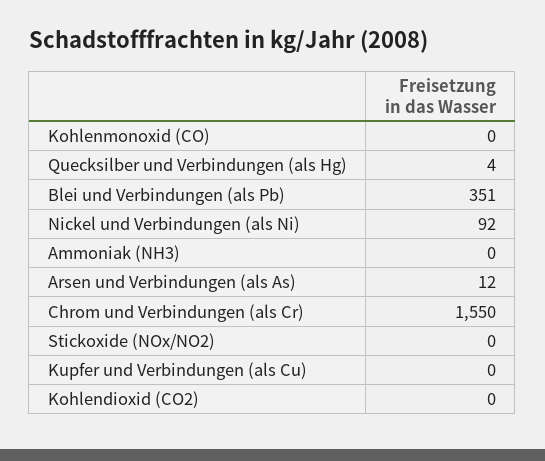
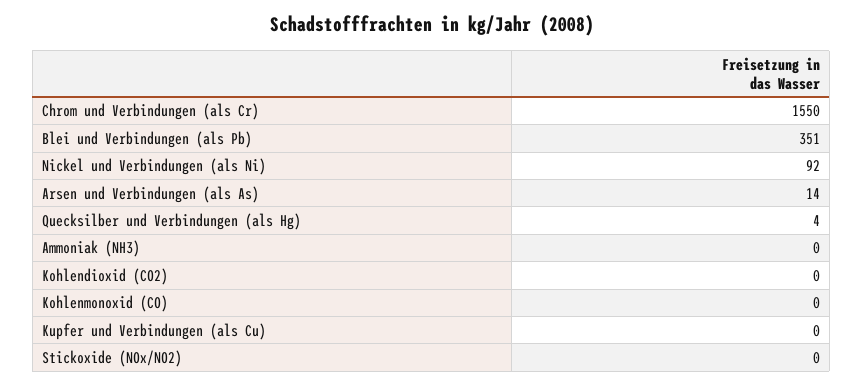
Arsen und Verbindungen (als As): 12 -> 14

